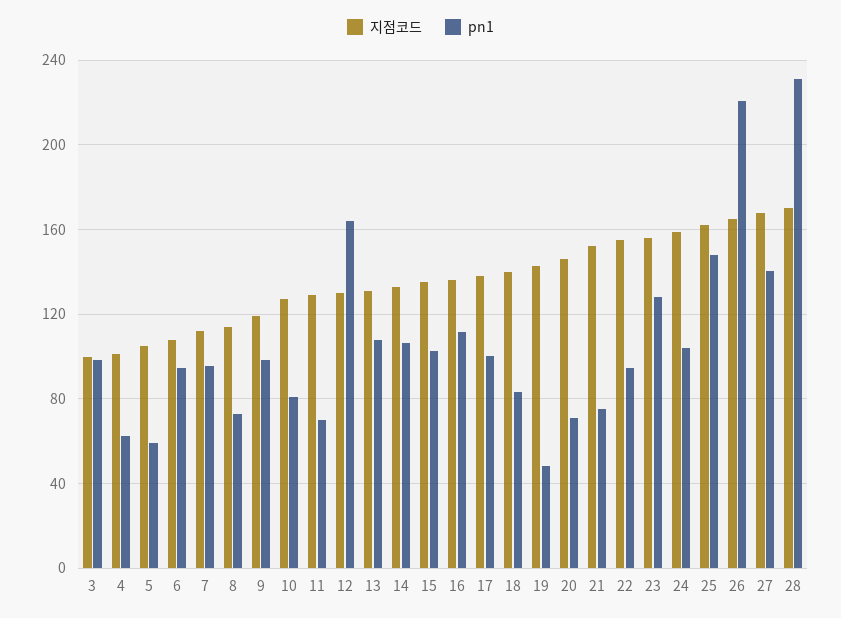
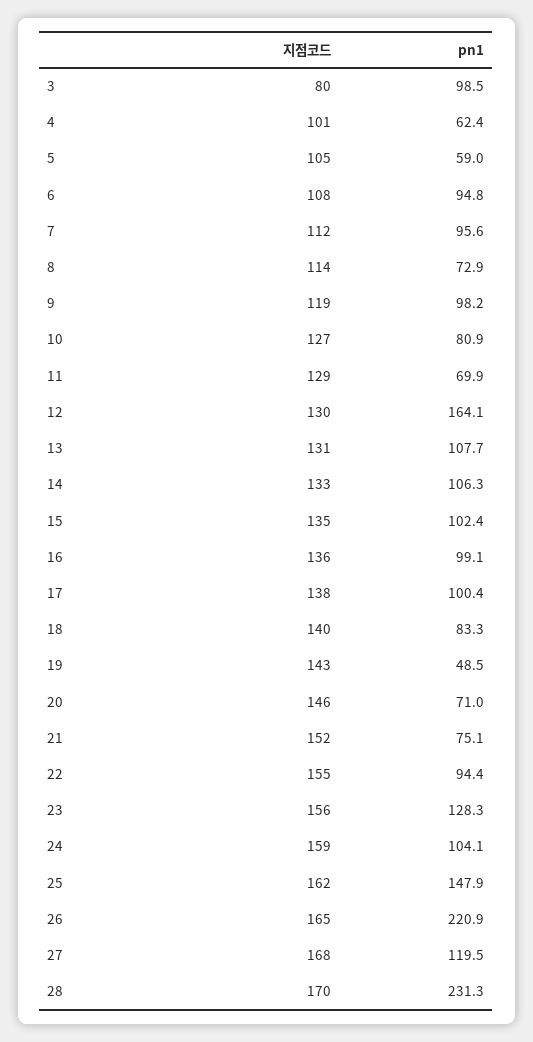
지점코드, 3: 100 -> 80
pn1, 16: 110 -> 99.1
pn1, 27: 140 -> 119.5

